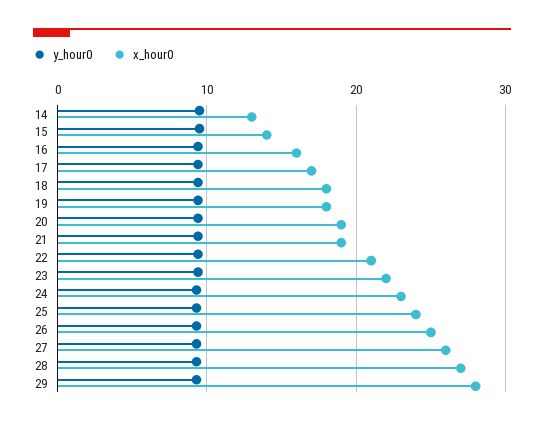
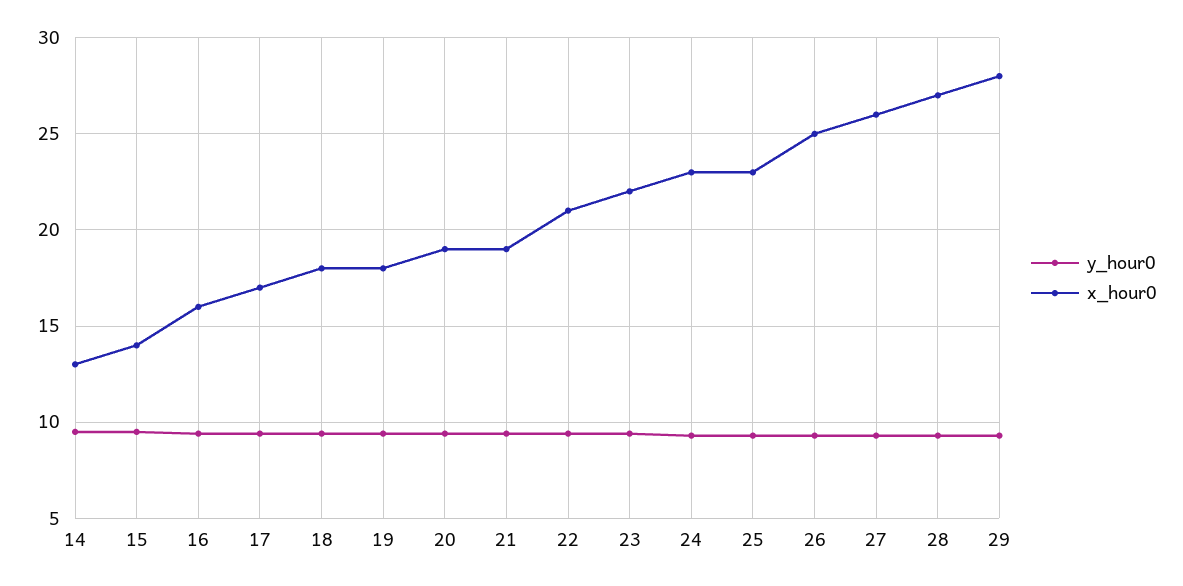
x_hour0, 25: 24 -> 23

